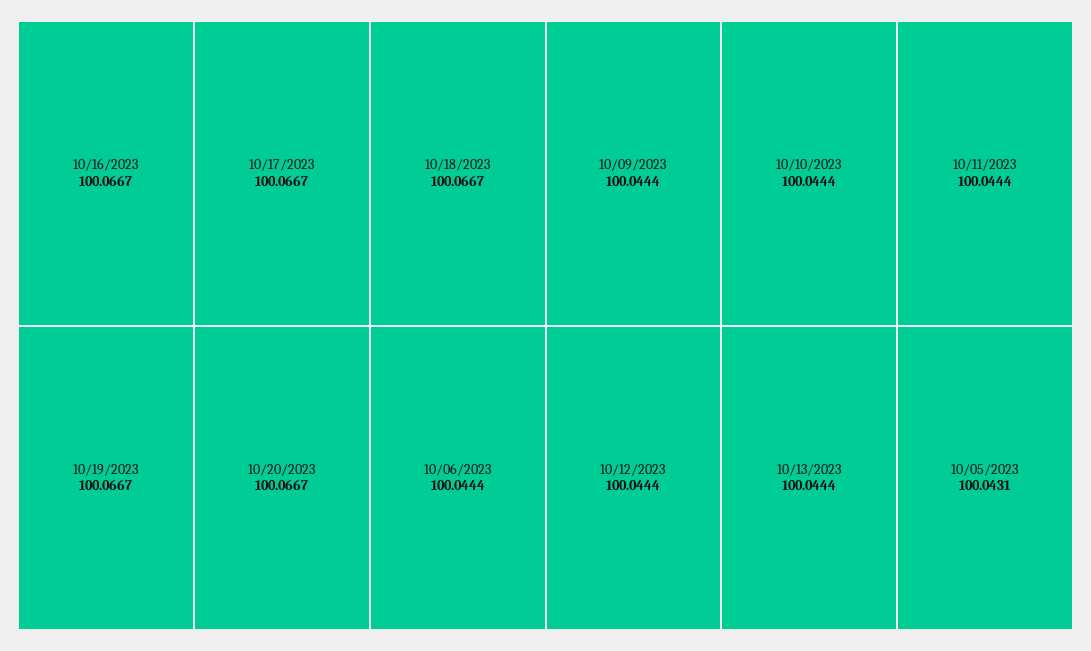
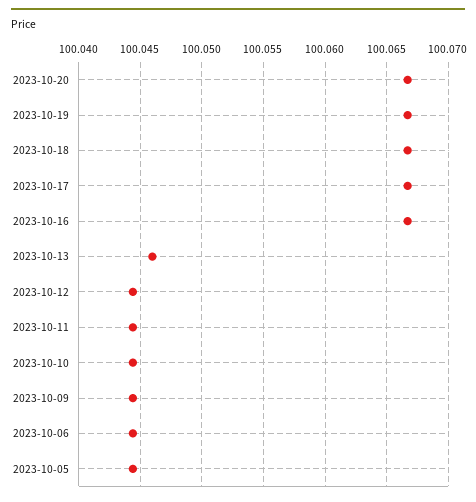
10/13/2023: 100.0444 -> 100.046
10/05/2023: 100.0431 -> 100.0445

